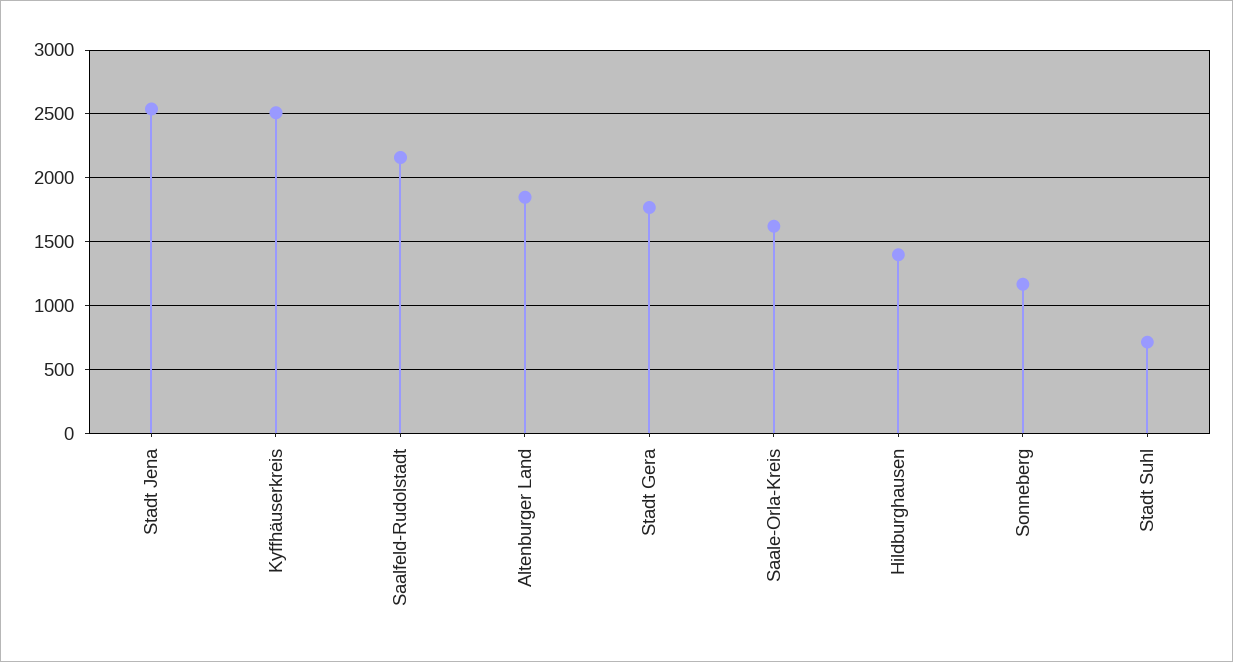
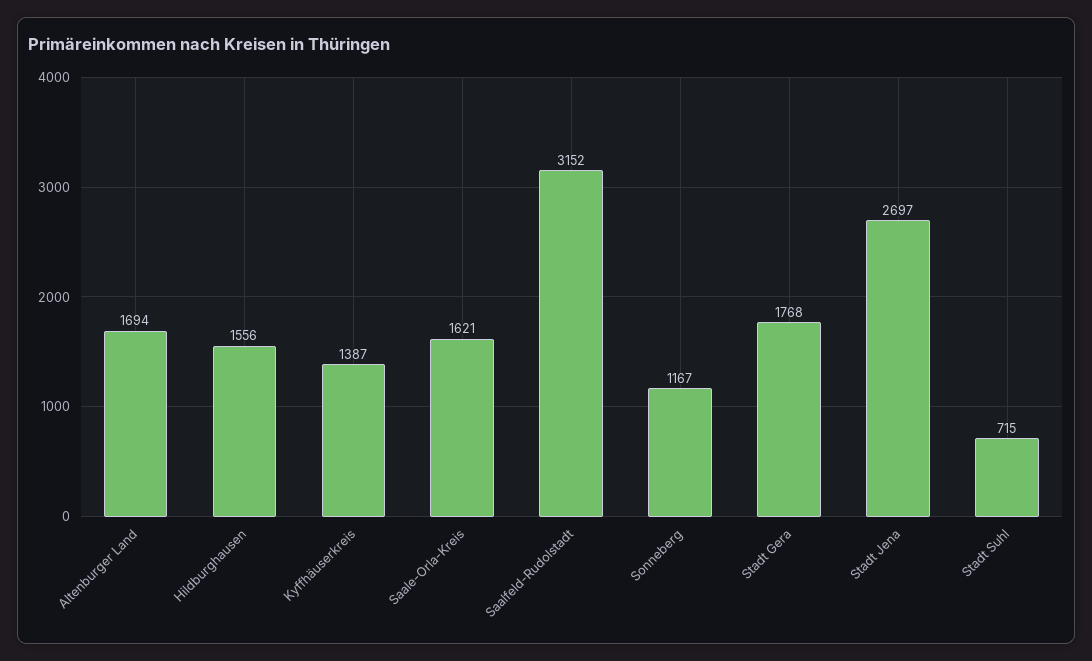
Stadt Jena: 2550 -> 2697
Kyffhäuserkreis: 2500 -> 1387
Saalfeld-Rudolstadt: 2150 -> 3152
Altenburger Land: 1850 -> 1694
Hildburghausen: 1400 -> 1556

